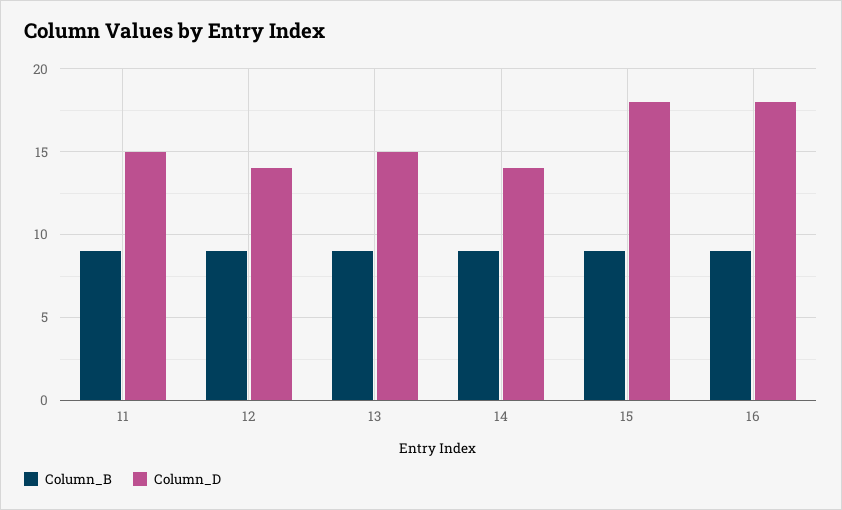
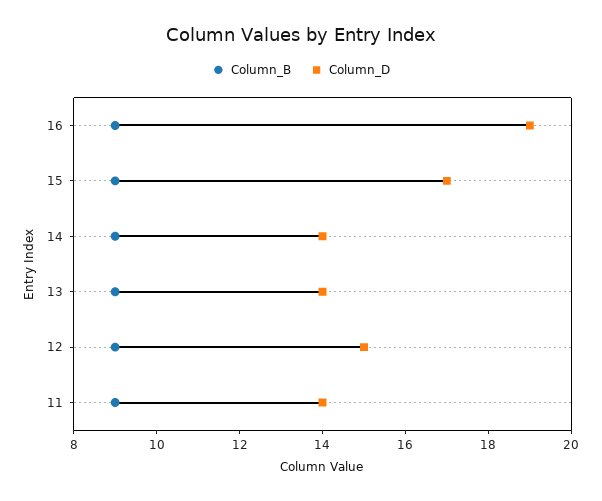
Column_D, 11: 15 -> 14
Column_D, 12: 14 -> 15
Column_D, 13: 15 -> 14
Column_D, 15: 18 -> 17
Column_D, 16: 18 -> 19

